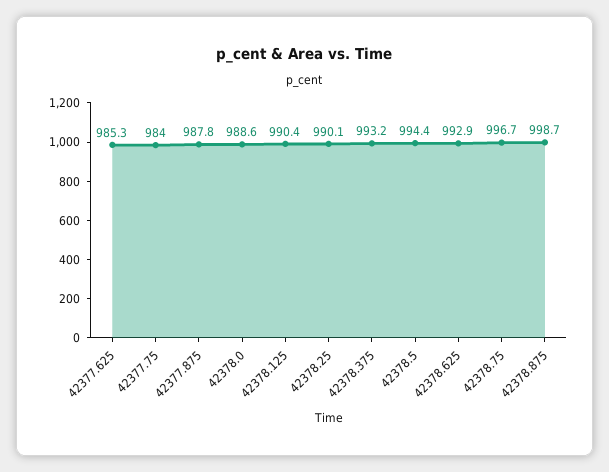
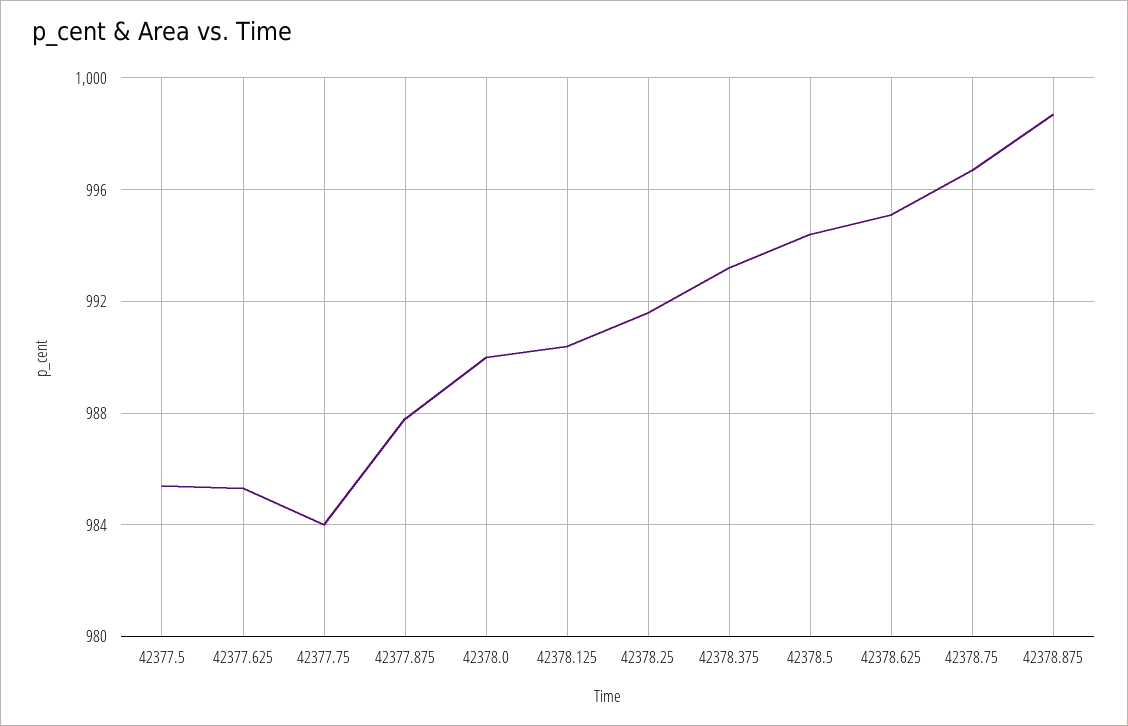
42378.0: 988.6 -> 990
42378.25: 990.1 -> 991.5
42378.625: 992.9 -> 995
42377.5: none -> 985.5

